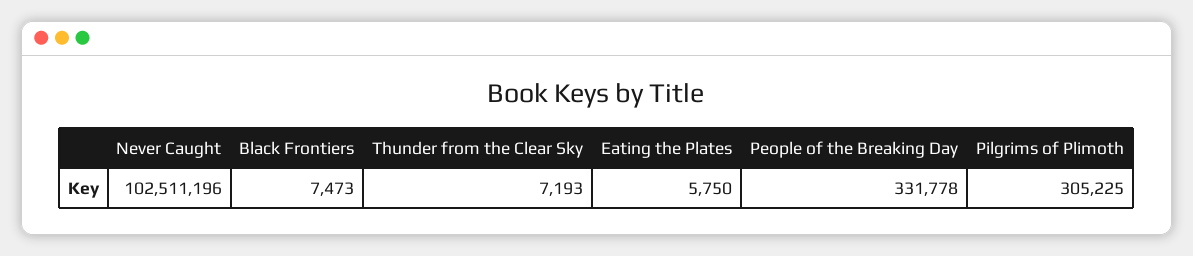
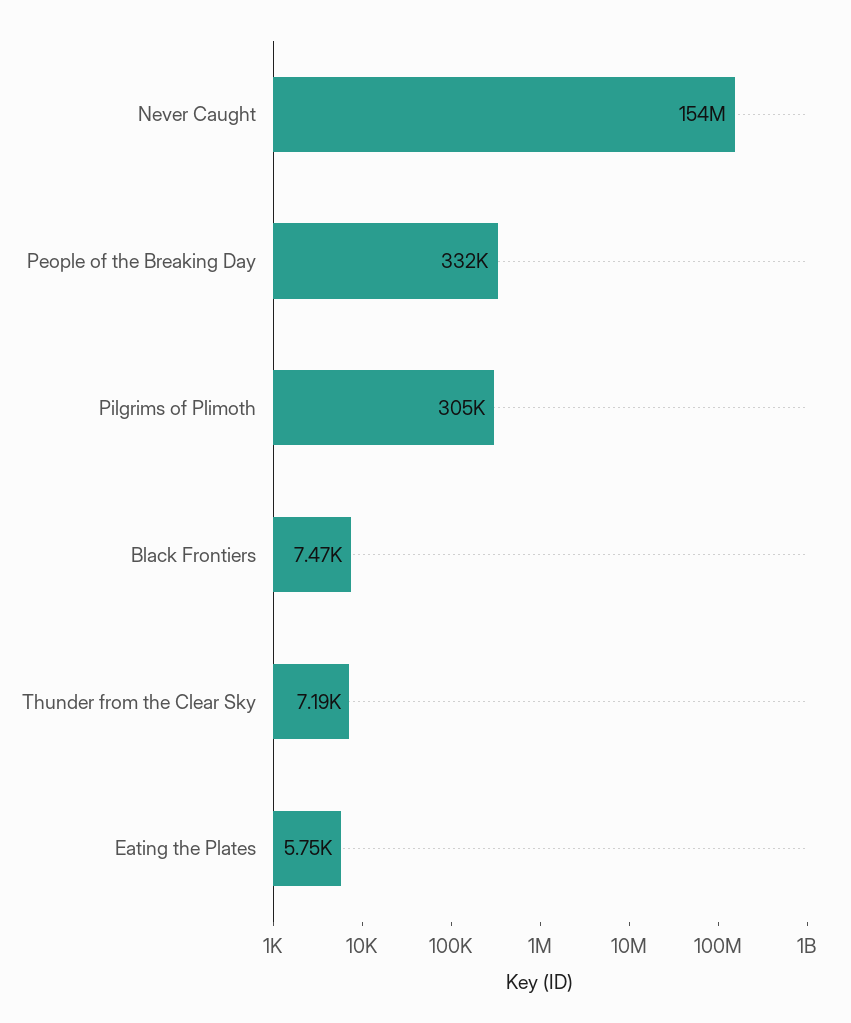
Never Caught: 102511196 -> 154000000

